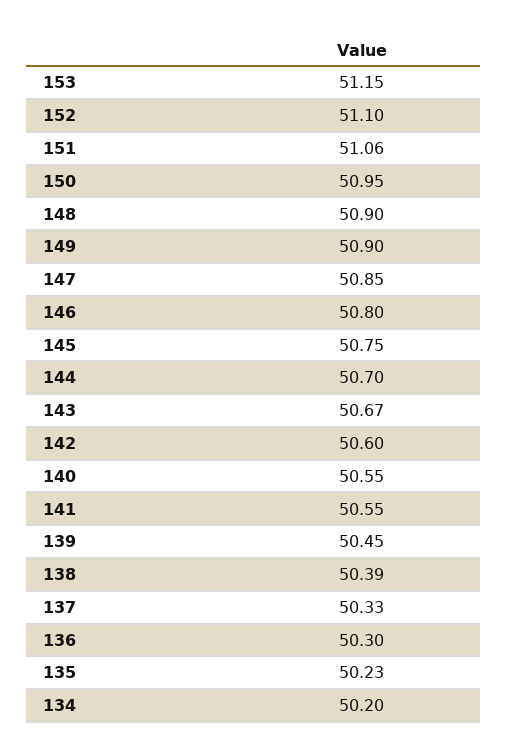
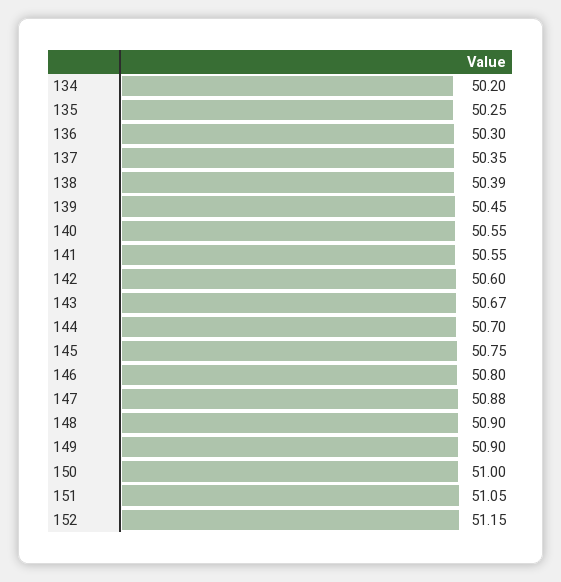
153: 51.15 -> none
152: 51.1 -> 51.15
151: 51.06 -> 51.05
150: 50.95 -> 51
147: 50.85 -> 50.88
137: 50.33 -> 50.35
135: 50.23 -> 50.25

